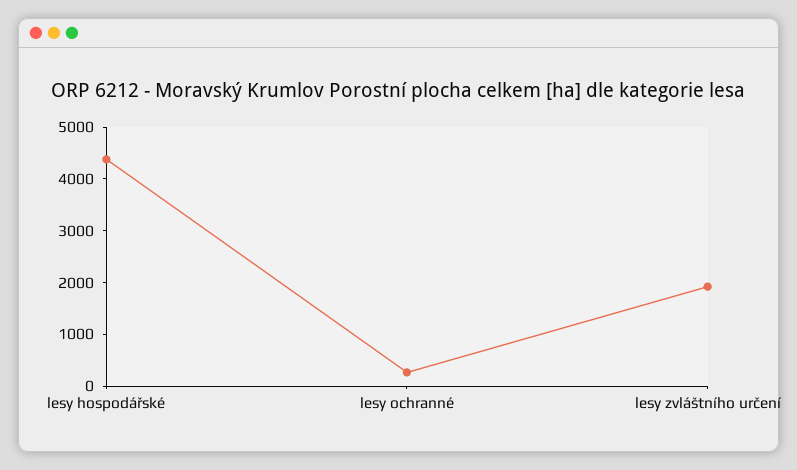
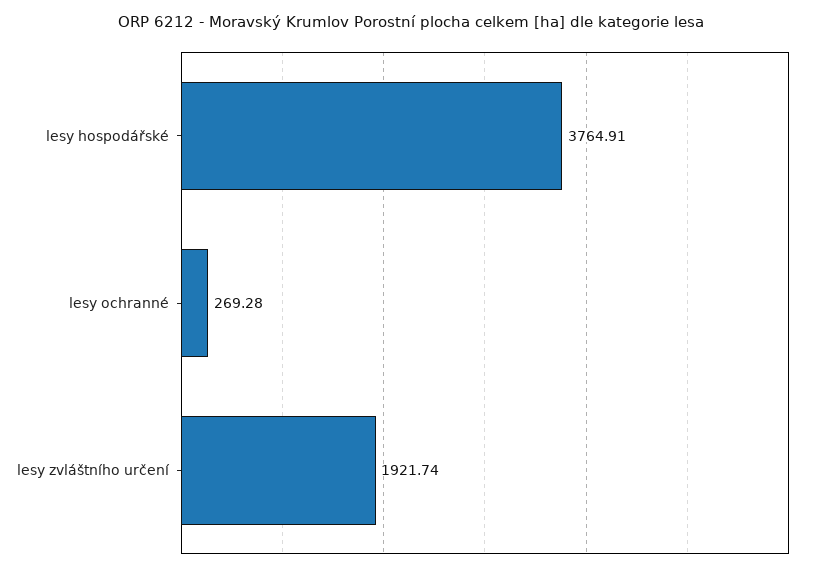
lesy hospodářské: 4400 -> 3764.91

